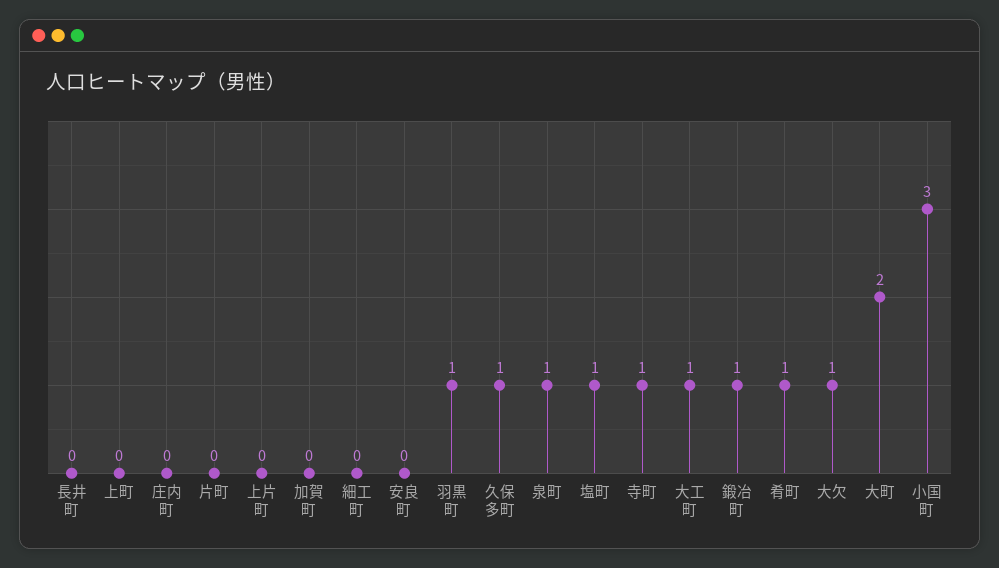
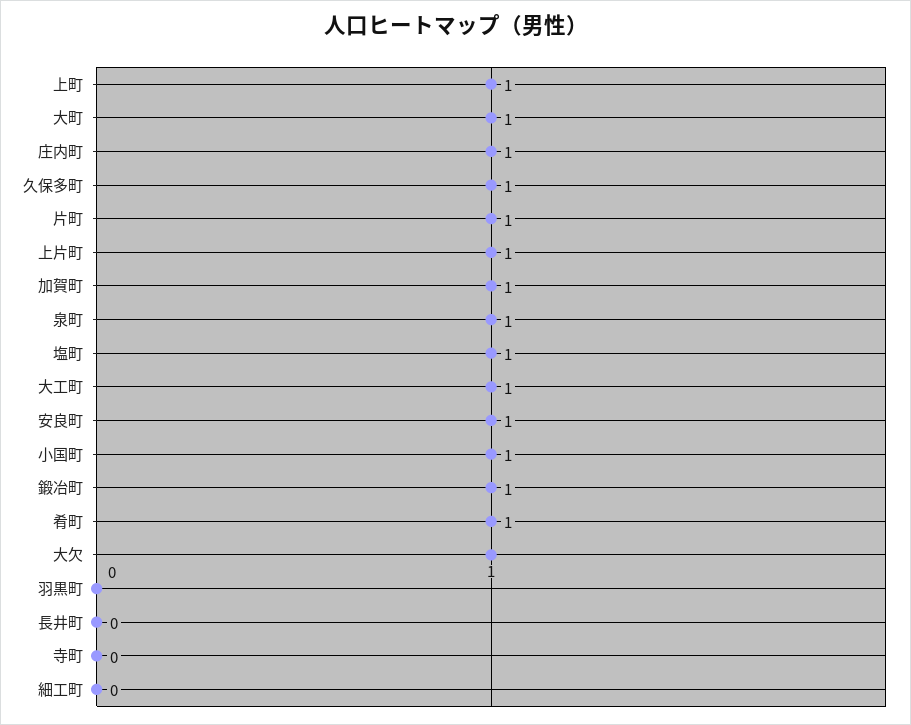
上町: 0 -> 1
庄内町: 0 -> 1
片町: 0 -> 1
上片町: 0 -> 1
加賀町: 0 -> 1
安良町: 0 -> 1
羽黒町: 1 -> 0
寺町: 1 -> 0
大町: 2 -> 1
小国町: 3 -> 1

